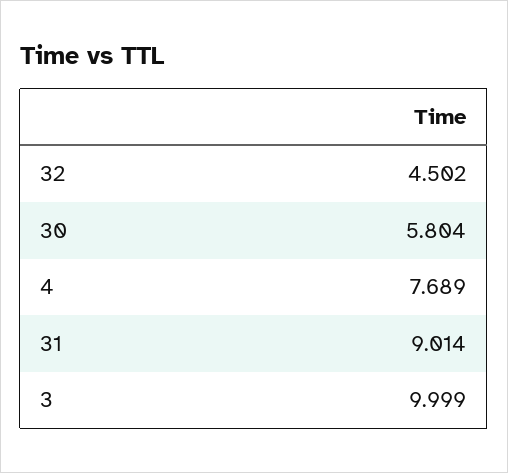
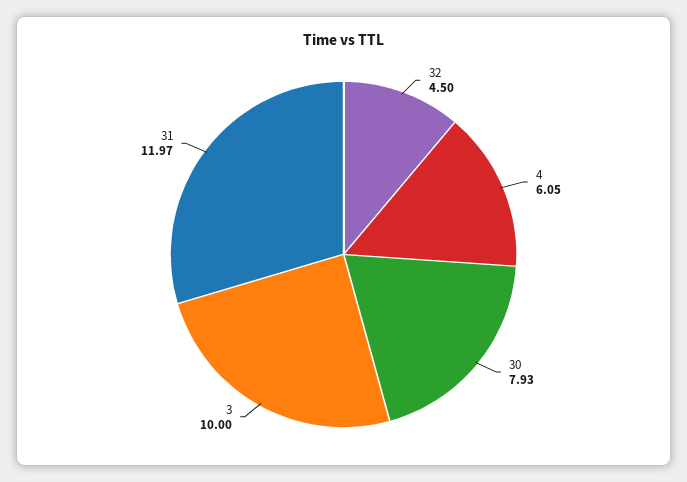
30: 5.804 -> 7.93
4: 7.689 -> 6.05
31: 9.014 -> 11.97

